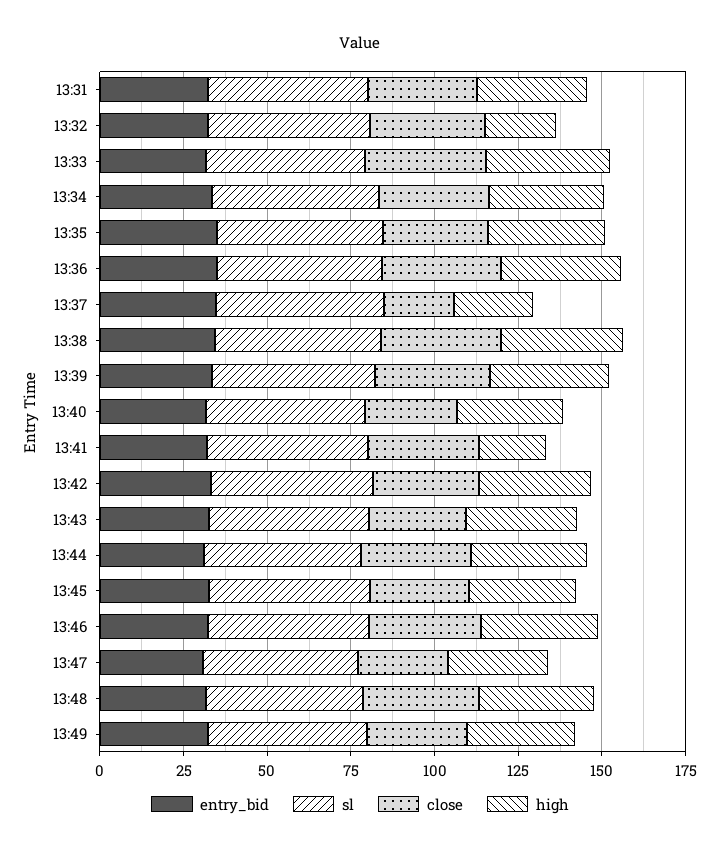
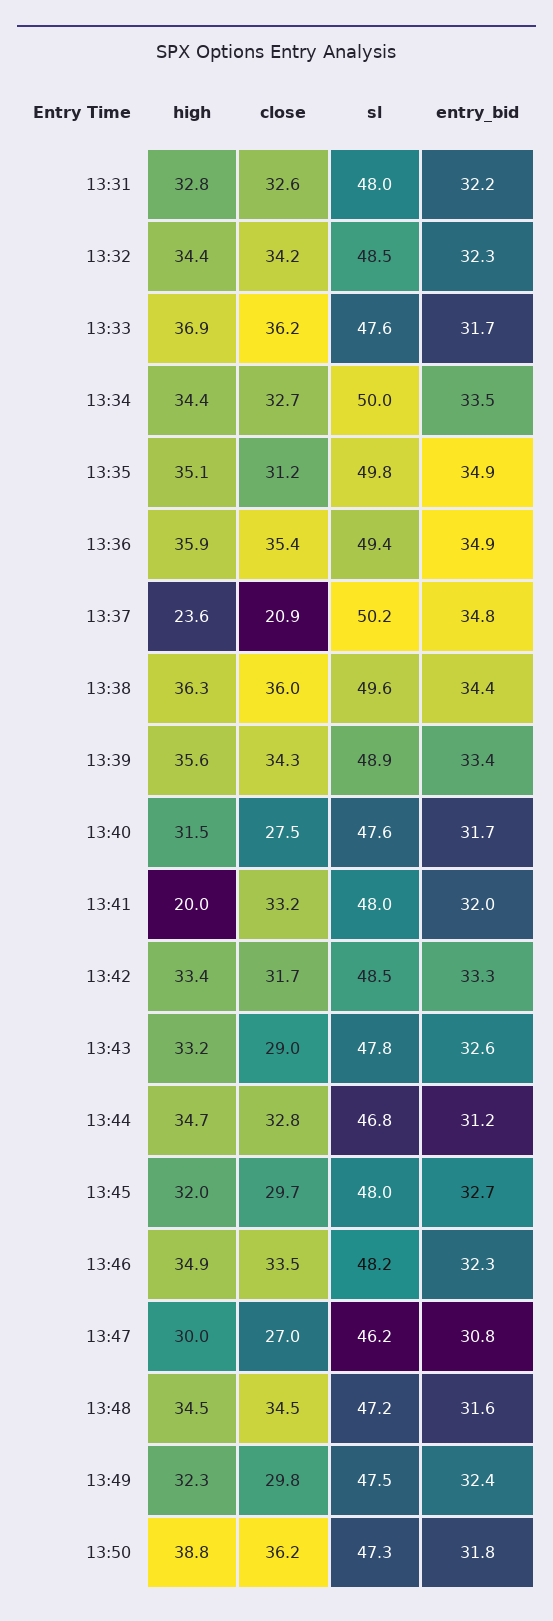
high, 13:32: 20 -> 34.4
high, 13:50: none -> 38.8
close, 13:50: none -> 36.2
sl, 13:50: none -> 47.3
entry_bid, 13:50: none -> 31.8

